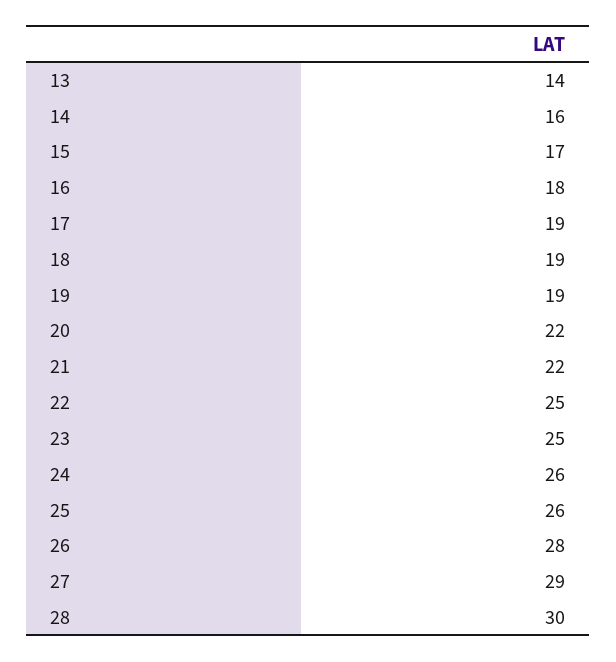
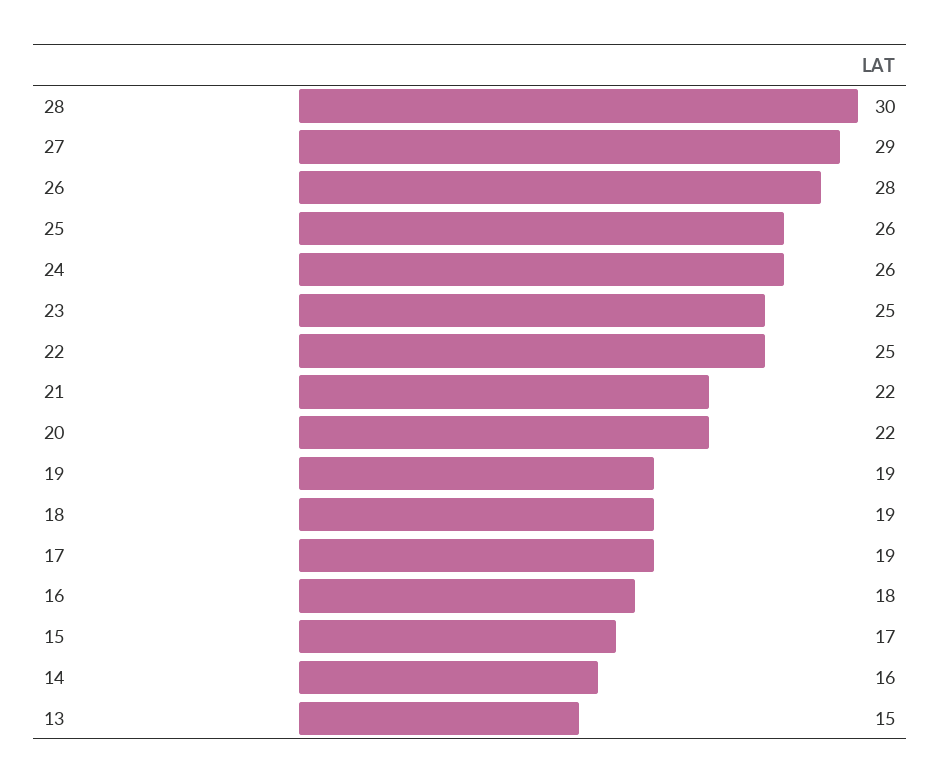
13: 14 -> 15

